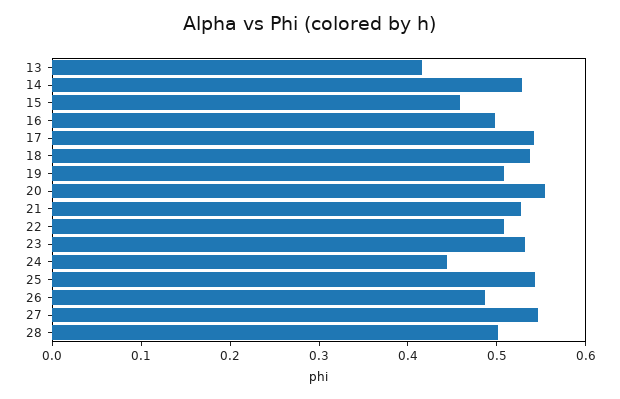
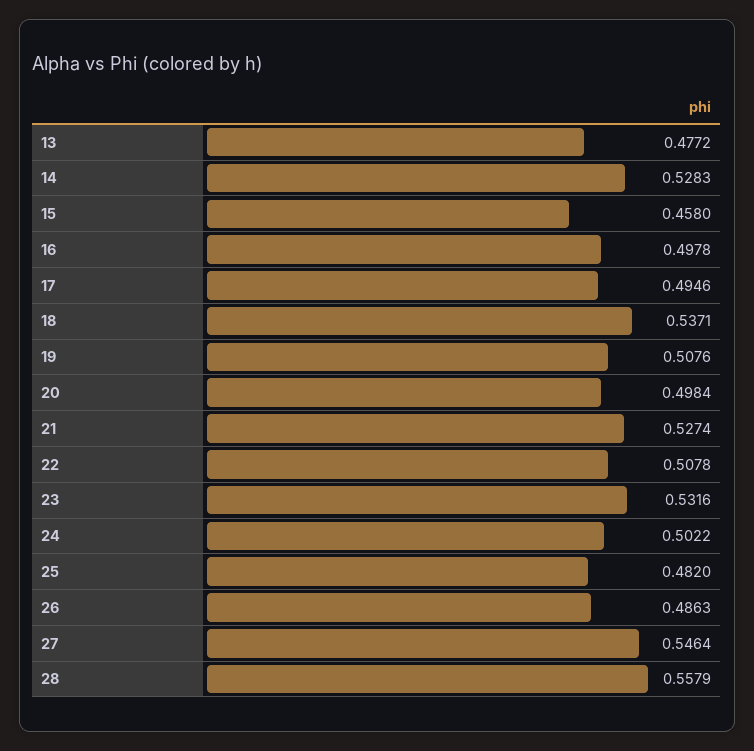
13: 0.42 -> 0.4772
17: 0.54 -> 0.4946
20: 0.56 -> 0.4984
24: 0.44 -> 0.5022
25: 0.54 -> 0.482
28: 0.5 -> 0.5579

